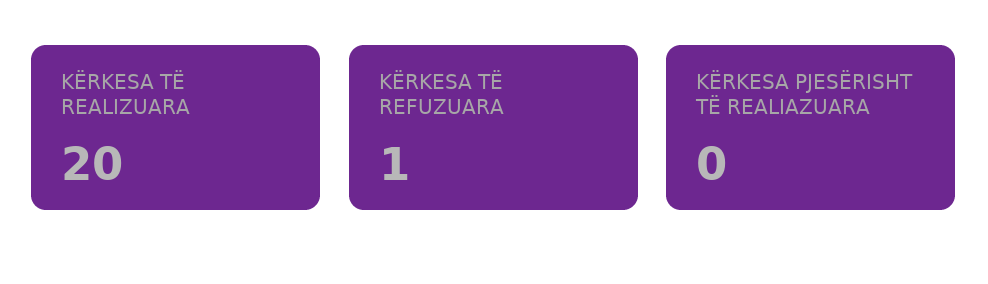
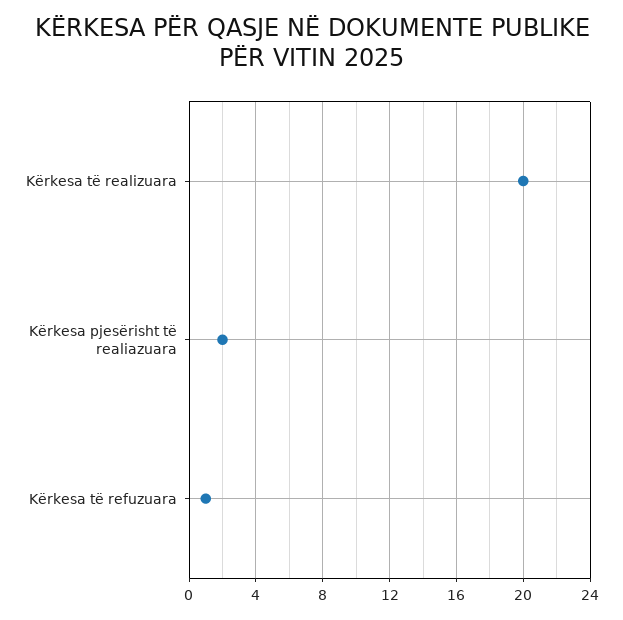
KËRKESA PJESËRISHT TË REALIAZUARA: 0 -> 2

